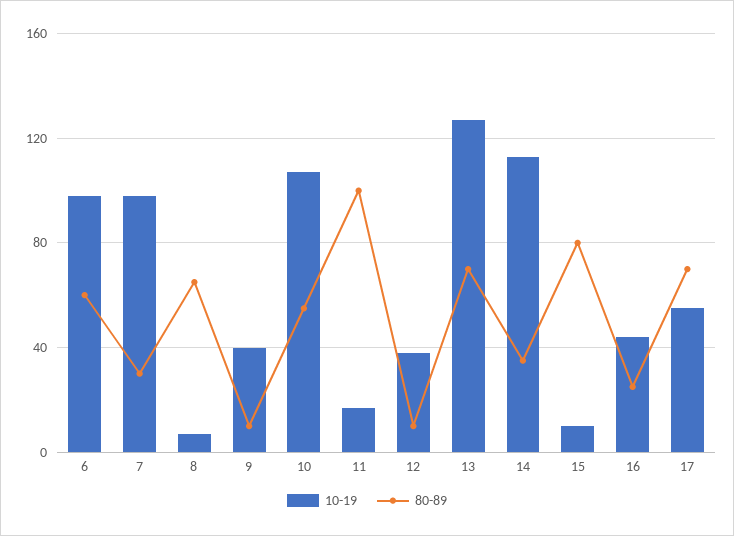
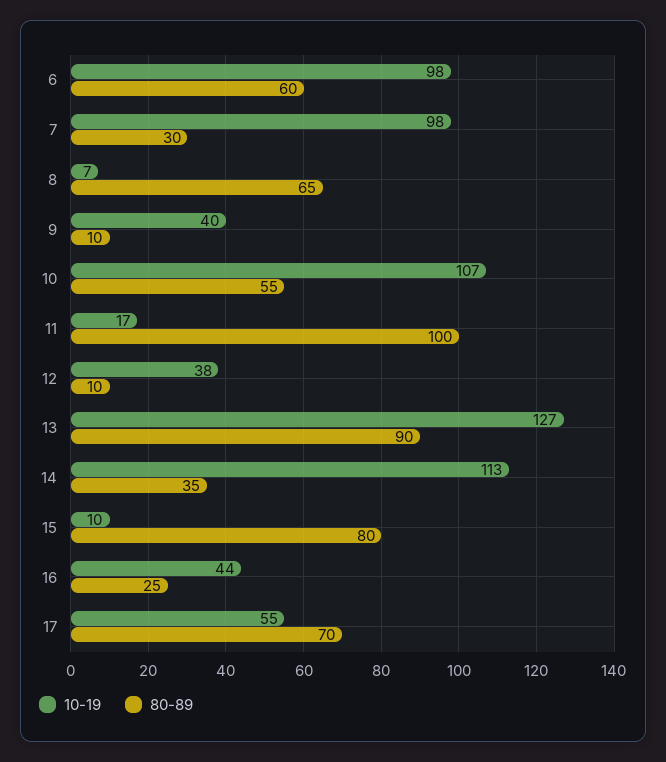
80-89, 13: 70 -> 90

